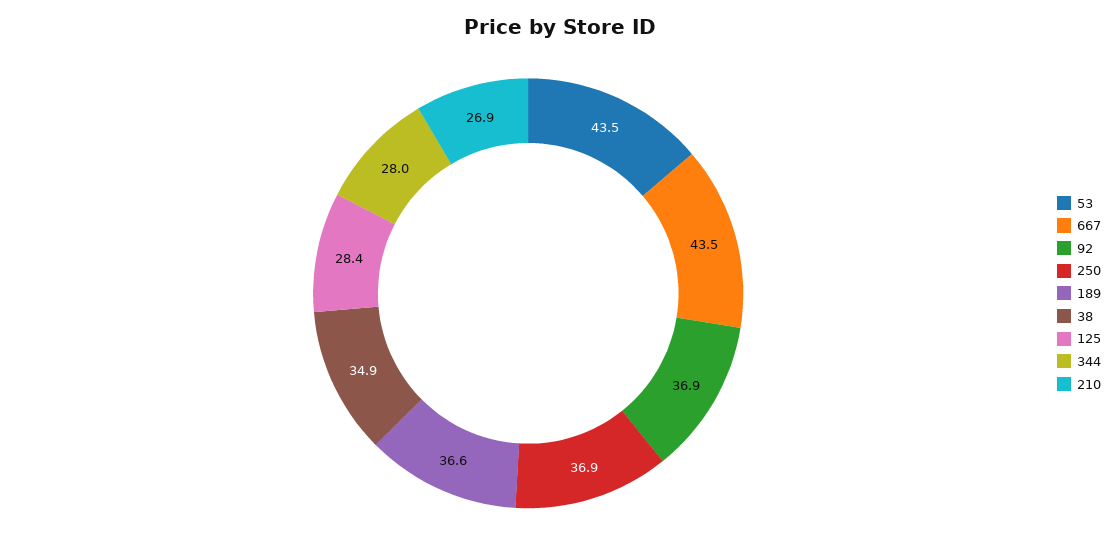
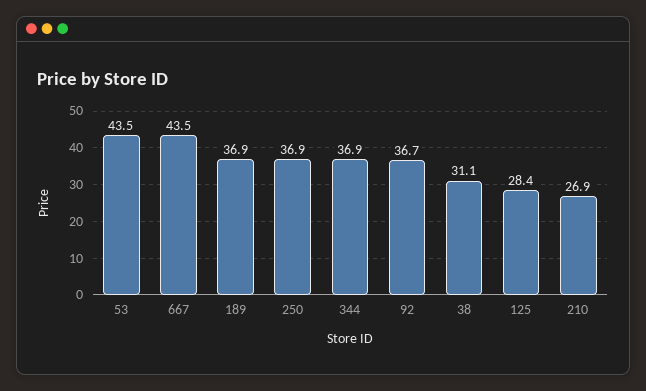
92: 36.9 -> 36.7
189: 36.6 -> 36.9
38: 34.9 -> 31.1
344: 28 -> 36.9

